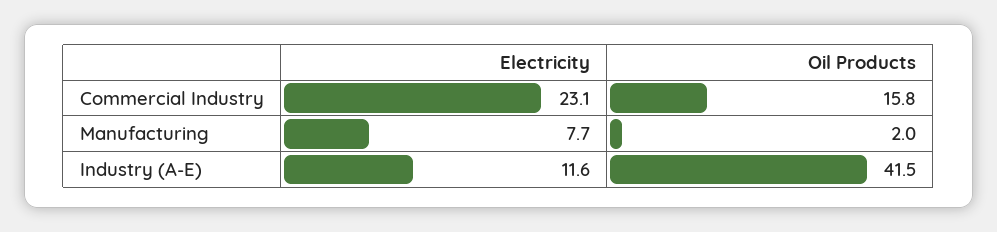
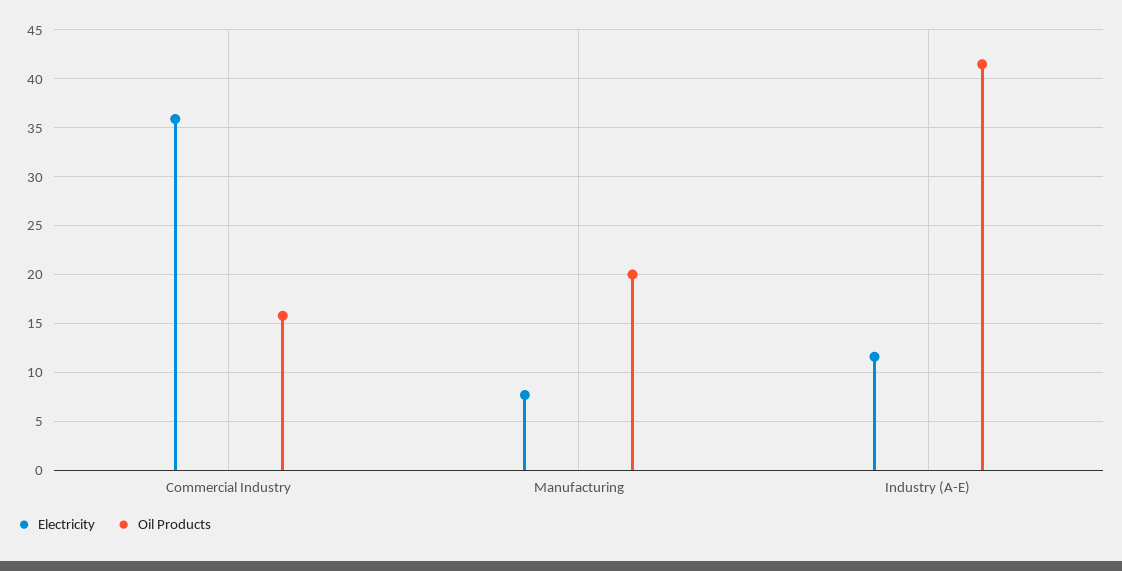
Electricity, Commercial Industry: 23.1 -> 36
Oil Products, Manufacturing: 2 -> 20

